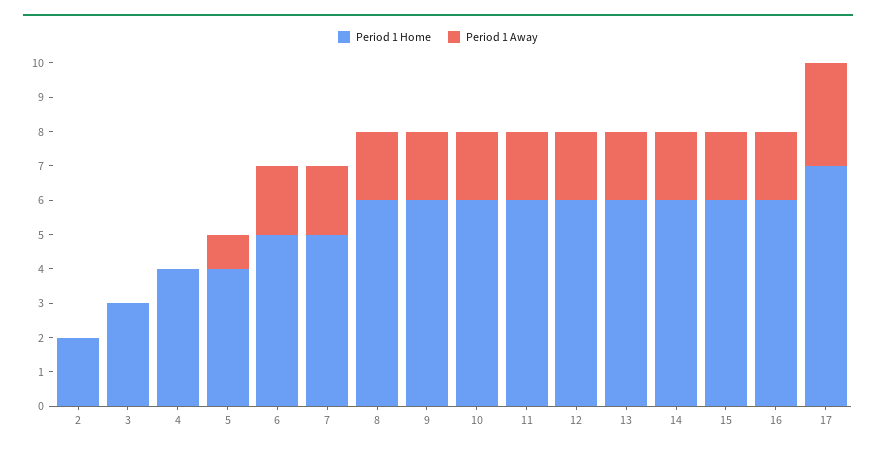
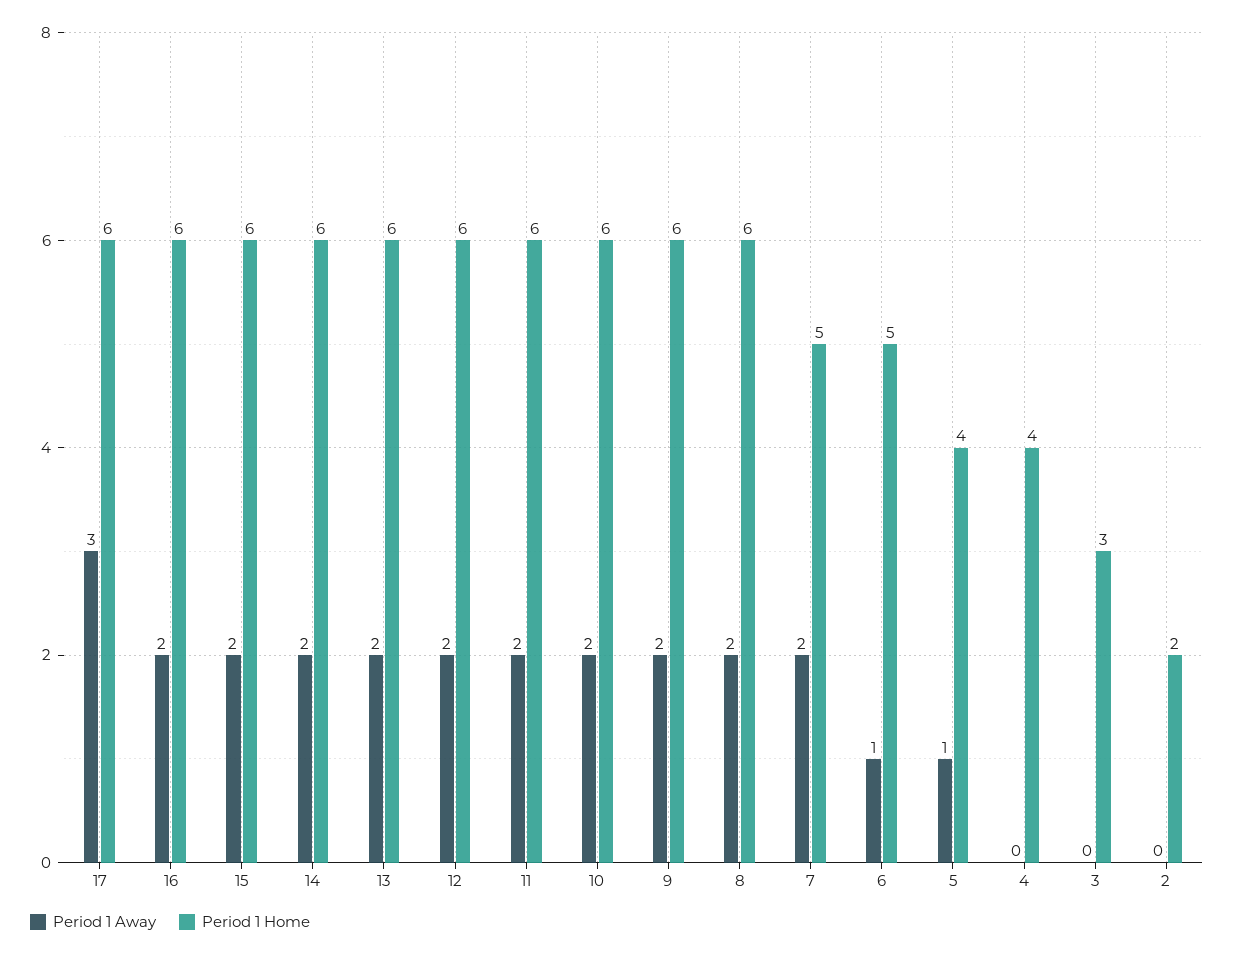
Period 1 Away, 6: 2 -> 1
Period 1 Home, 17: 7 -> 6

